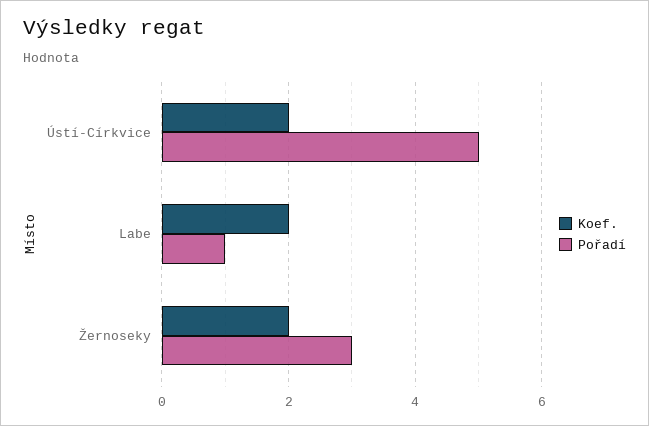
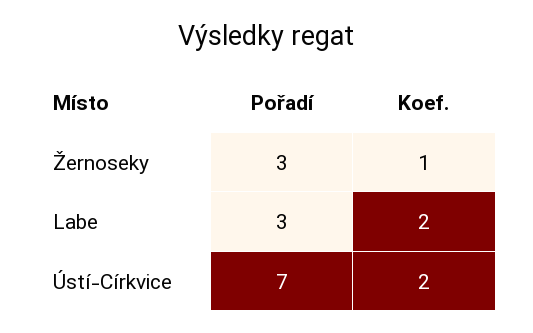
Pořadí, Ústí-Církvice: 5 -> 7
Pořadí, Labe: 1 -> 3
Koef., Žernoseky: 2 -> 1

